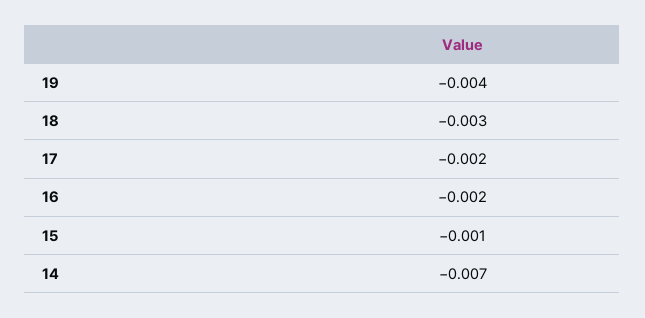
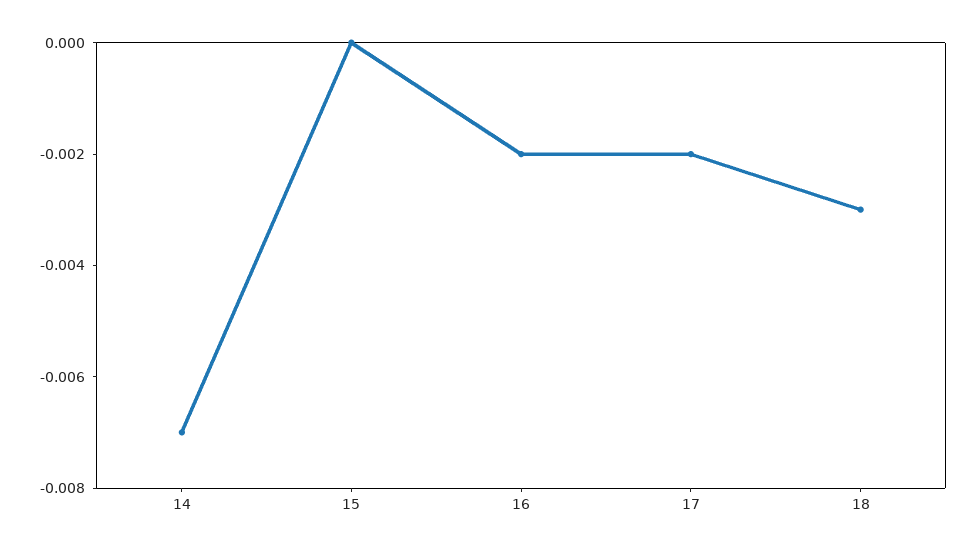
19: -0.004 -> none
15: -0.001 -> 0

